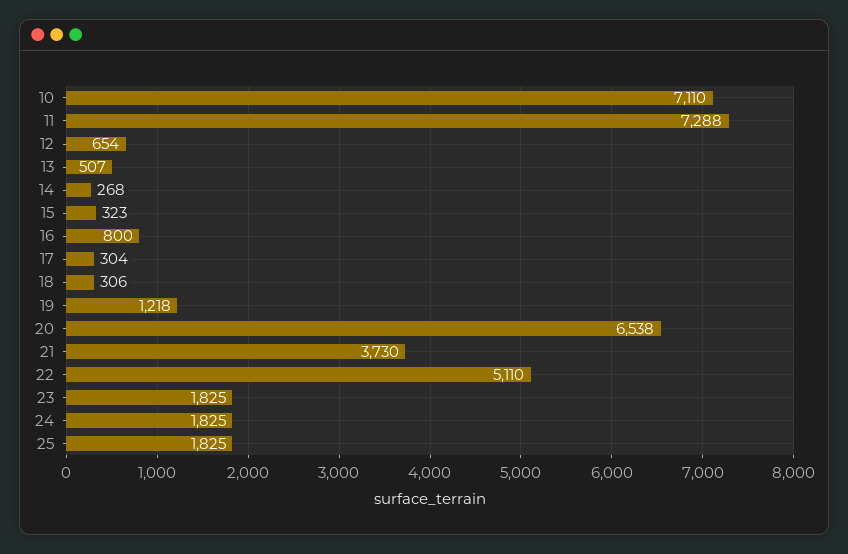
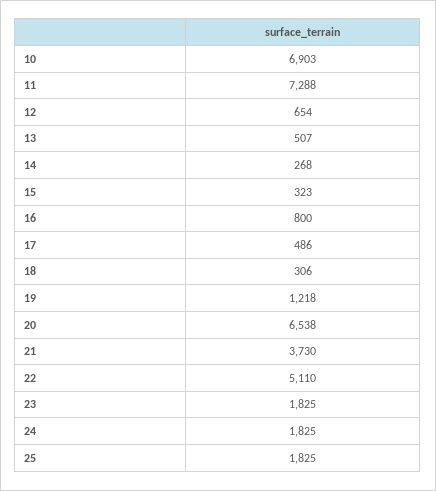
10: 7110 -> 6903
17: 304 -> 486

